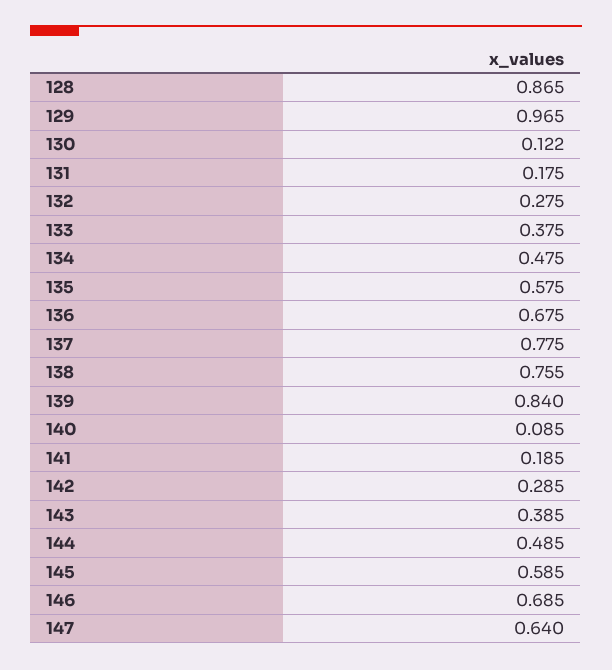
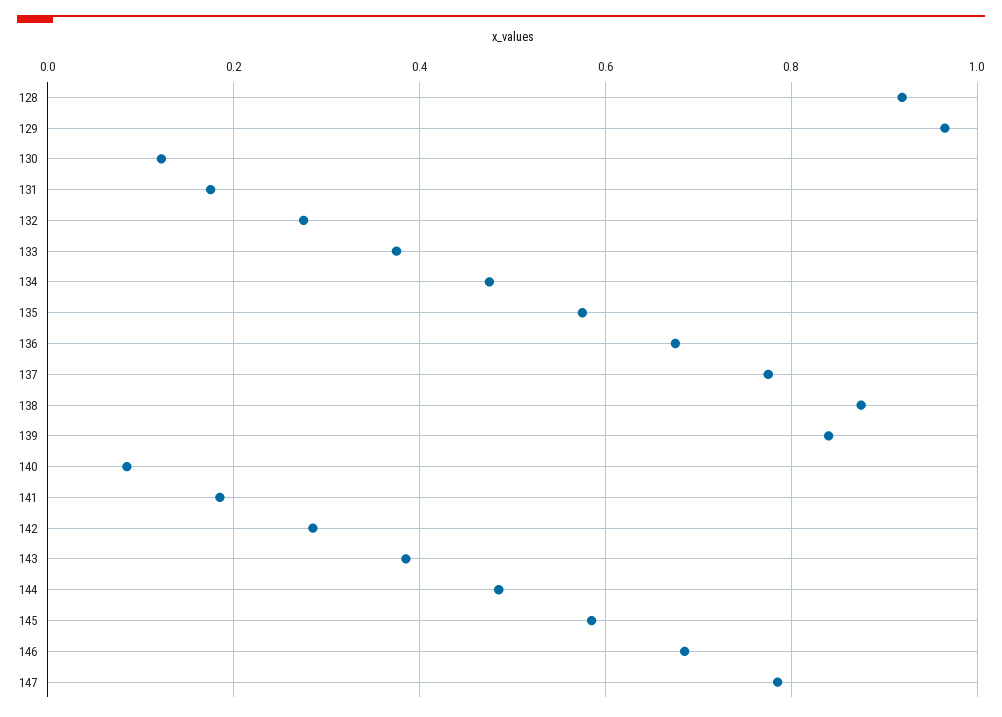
128: 0.865 -> 0.92
138: 0.755 -> 0.88
147: 0.64 -> 0.78

